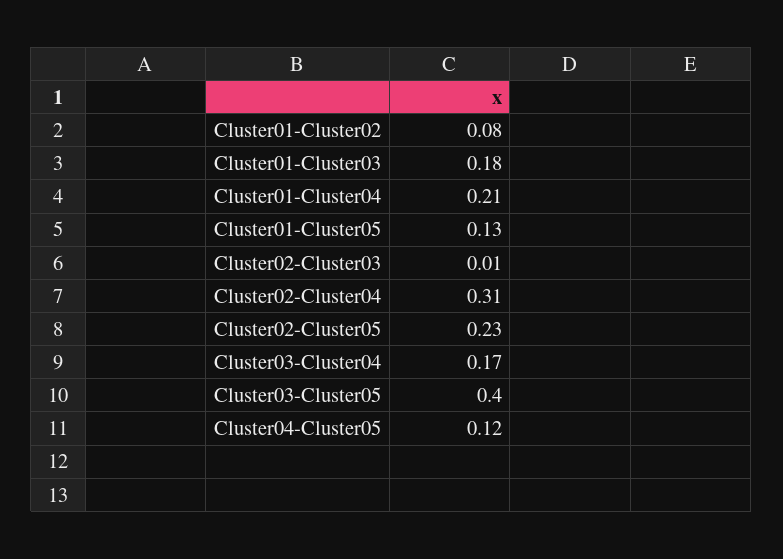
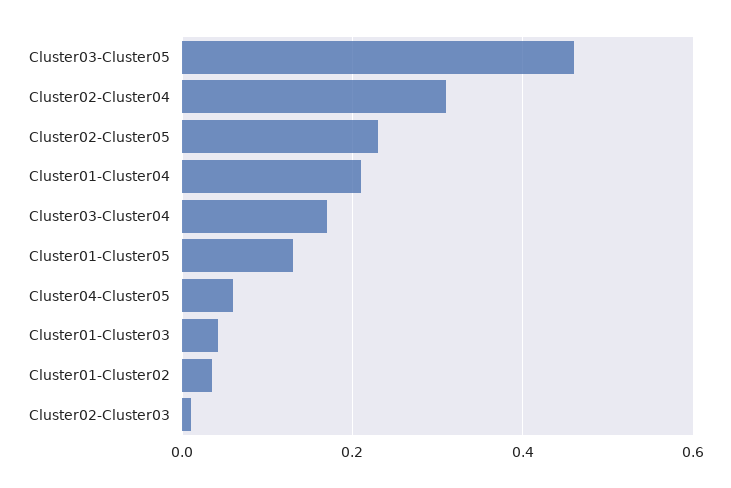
Cluster01-Cluster02: 0.08 -> 0.04
Cluster01-Cluster03: 0.18 -> 0.04
Cluster03-Cluster05: 0.4 -> 0.46
Cluster04-Cluster05: 0.12 -> 0.06

